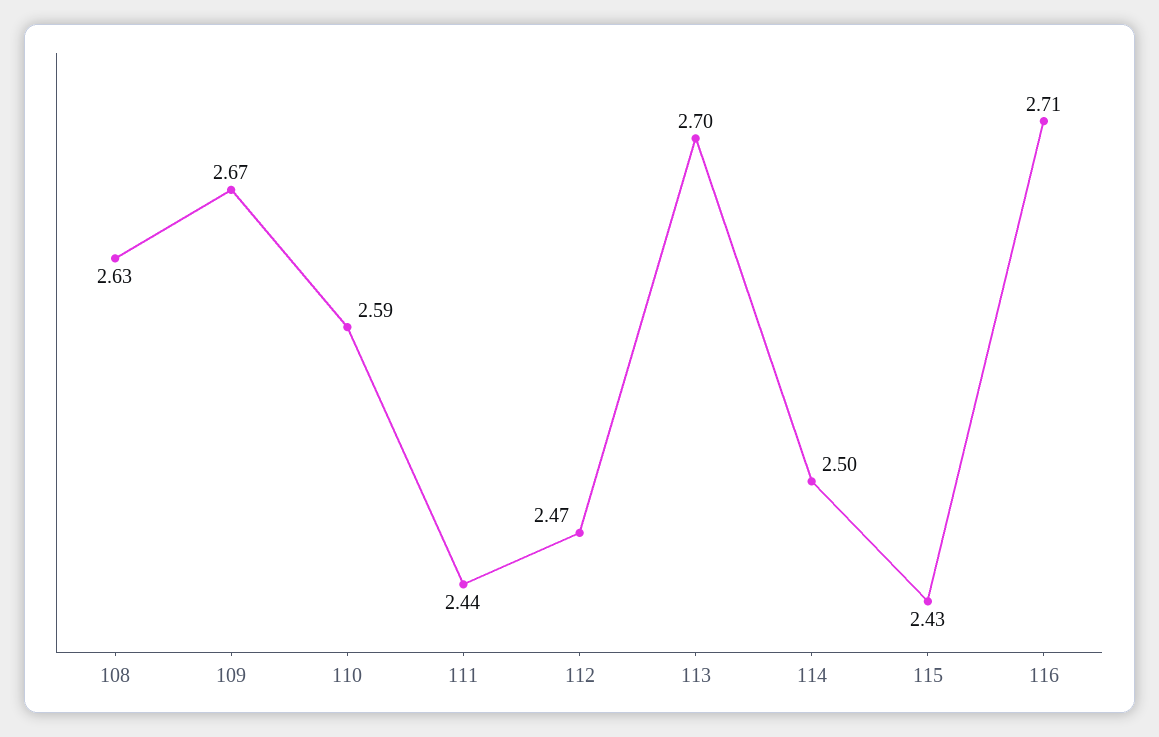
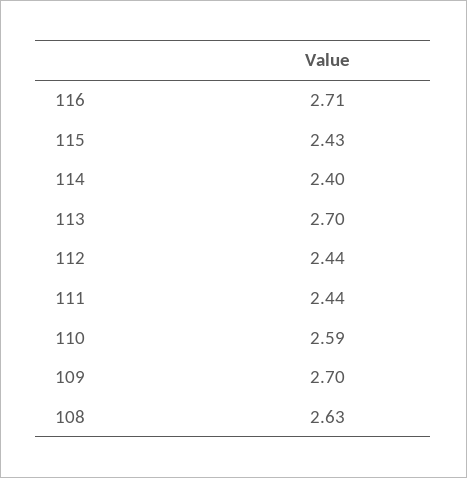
109: 2.67 -> 2.7
112: 2.47 -> 2.44
114: 2.5 -> 2.4

